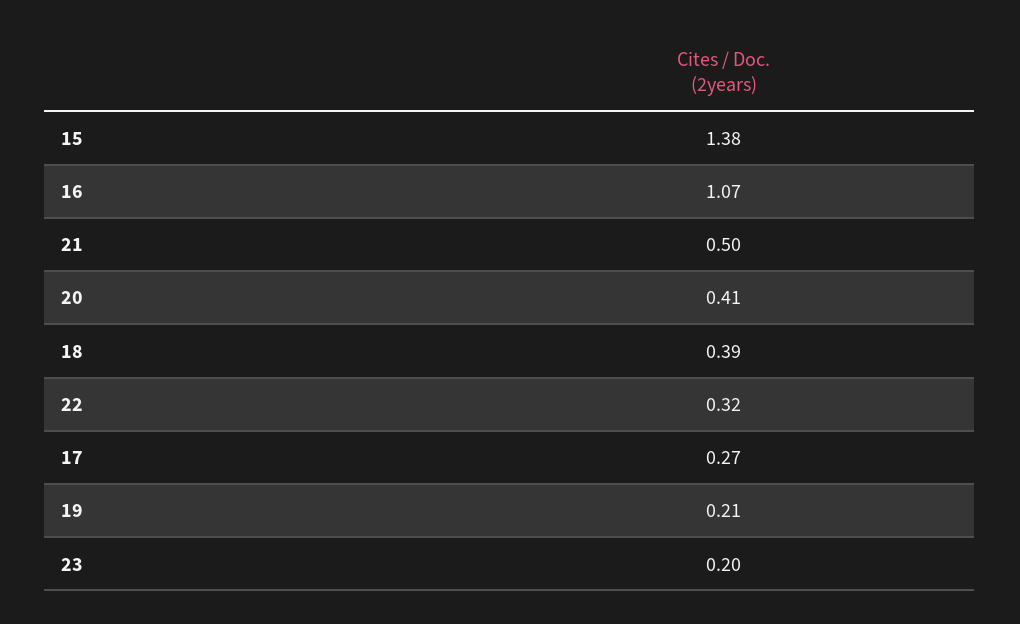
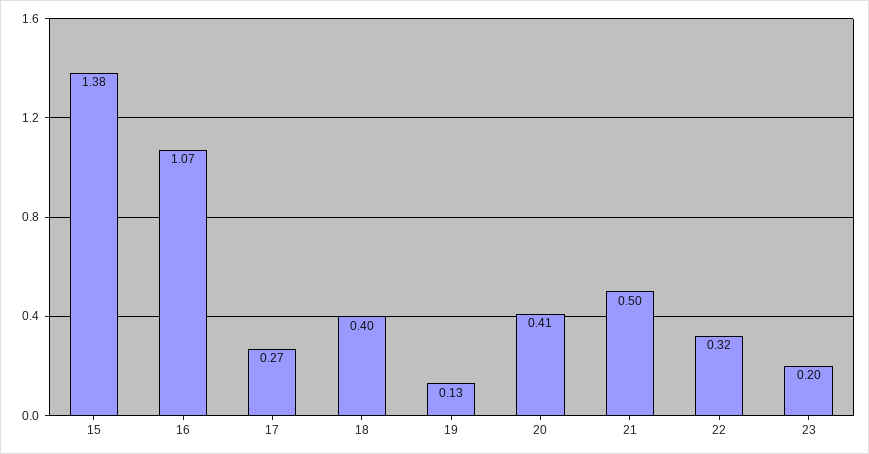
18: 0.39 -> 0.4
19: 0.21 -> 0.13

